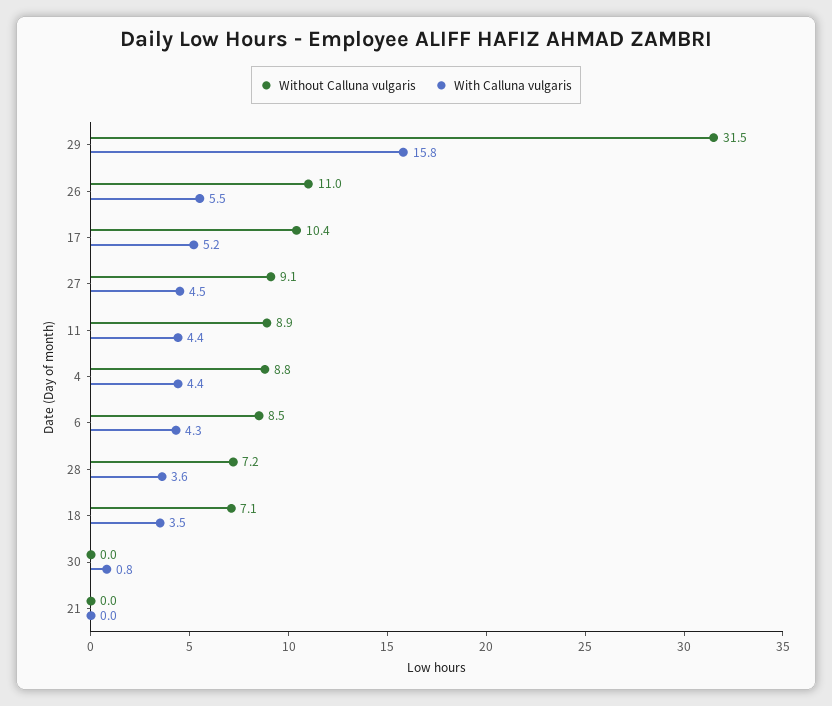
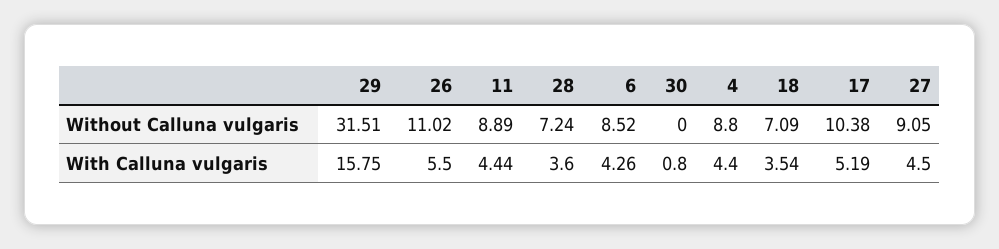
Without Calluna vulgaris, 21: 0 -> none
With Calluna vulgaris, 21: 0 -> none

